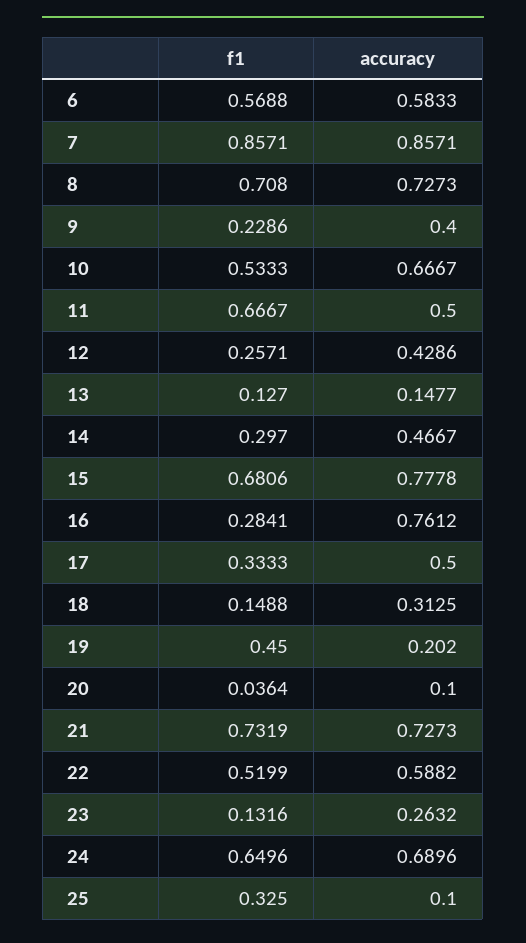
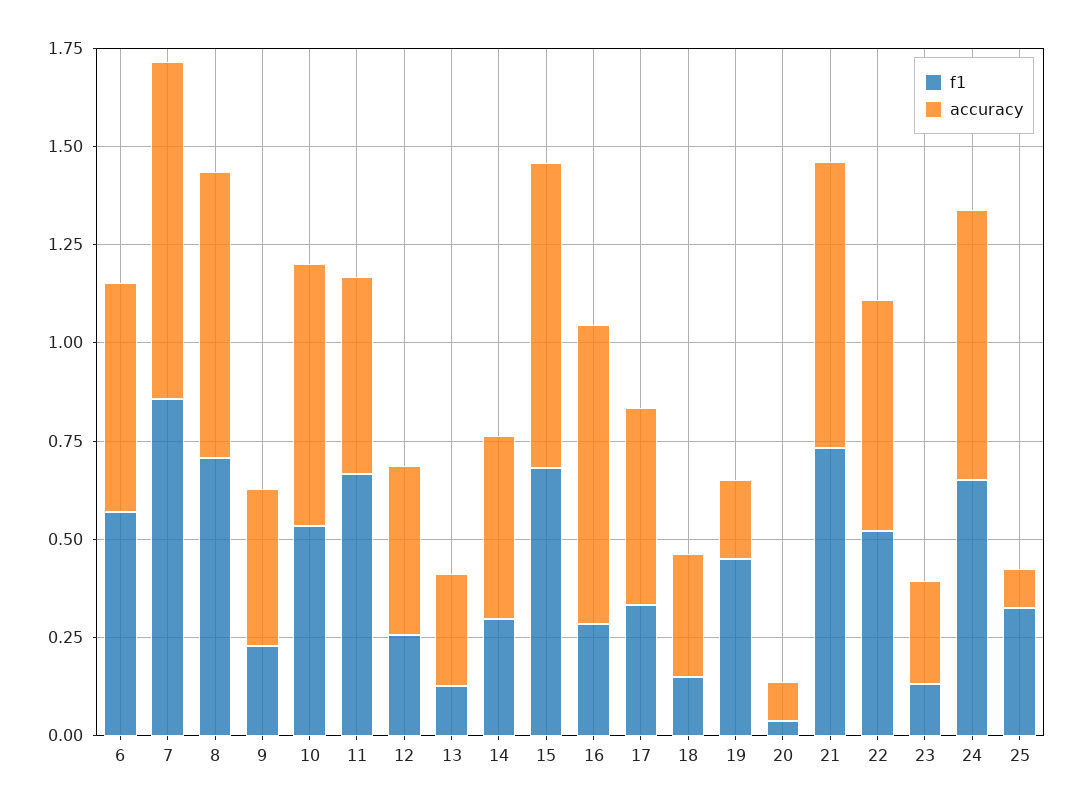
accuracy, 13: 0.1477 -> 0.3

